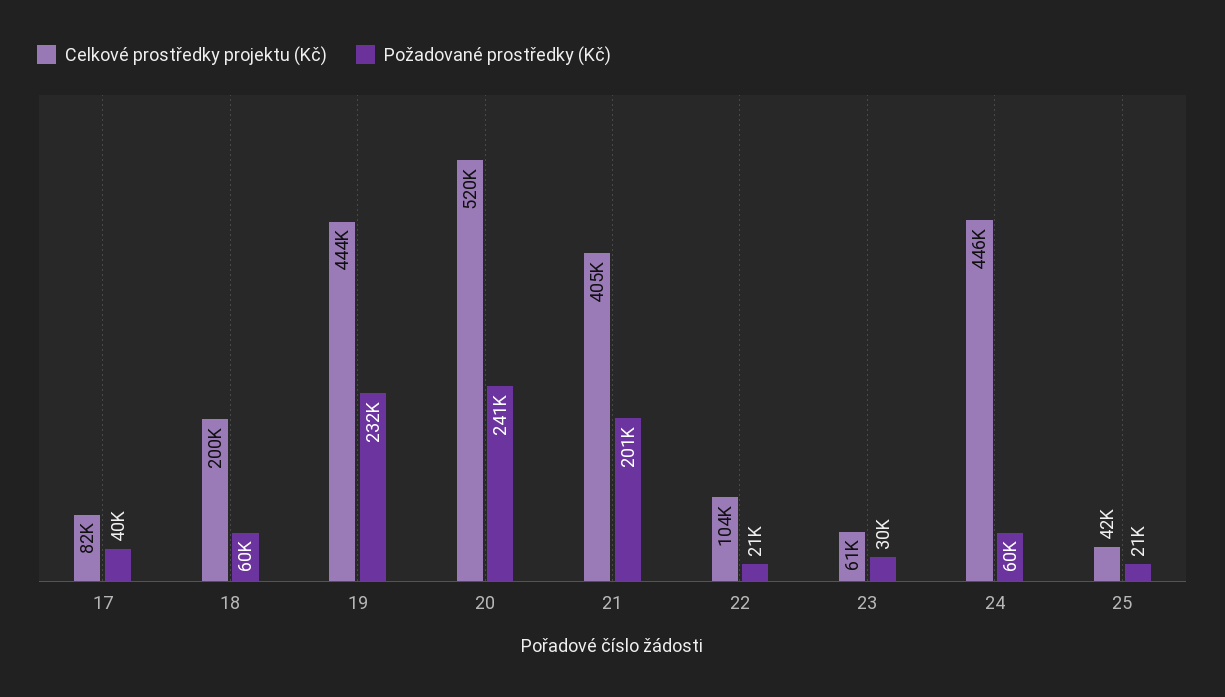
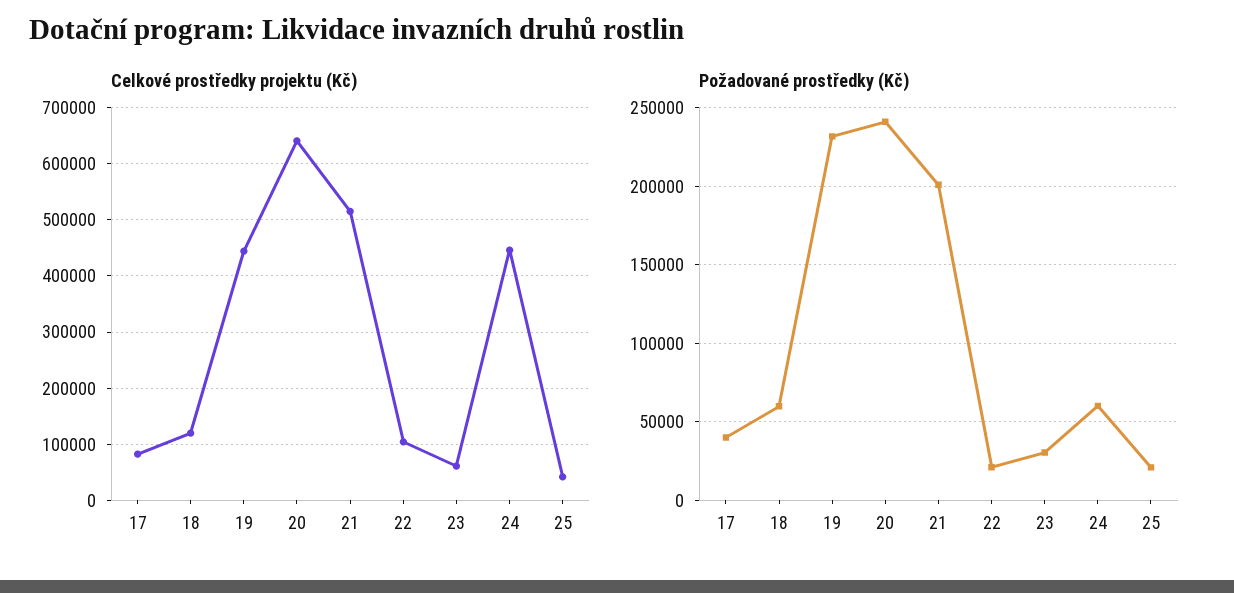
Celkové prostředky projektu (Kč), 18: 200000 -> 120000
Celkové prostředky projektu (Kč), 20: 520000 -> 640000
Celkové prostředky projektu (Kč), 21: 405000 -> 520000

